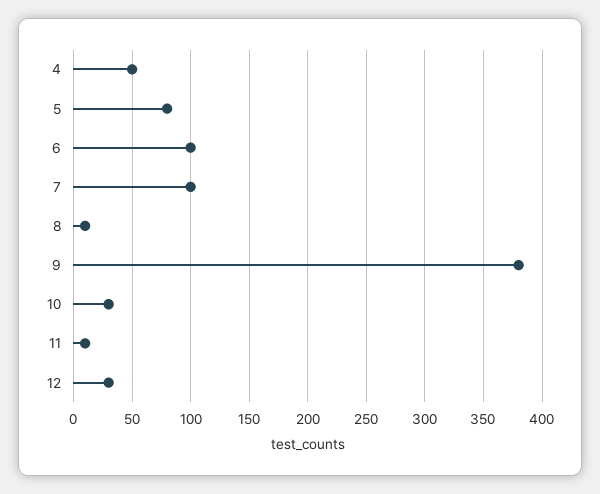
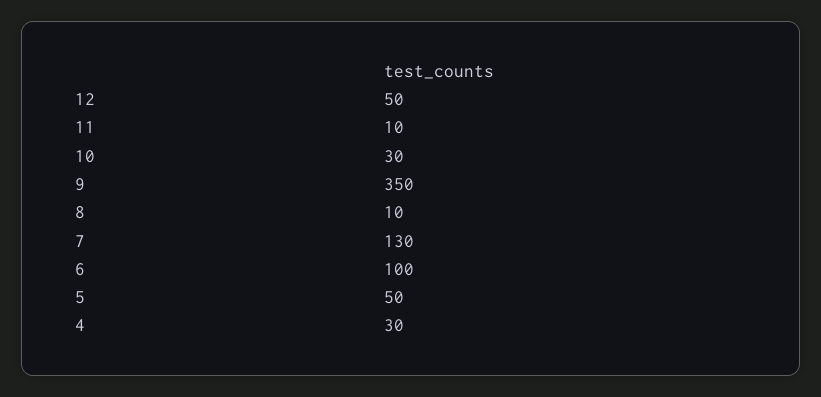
4: 50 -> 30
5: 80 -> 50
7: 100 -> 130
9: 380 -> 350
12: 30 -> 50

